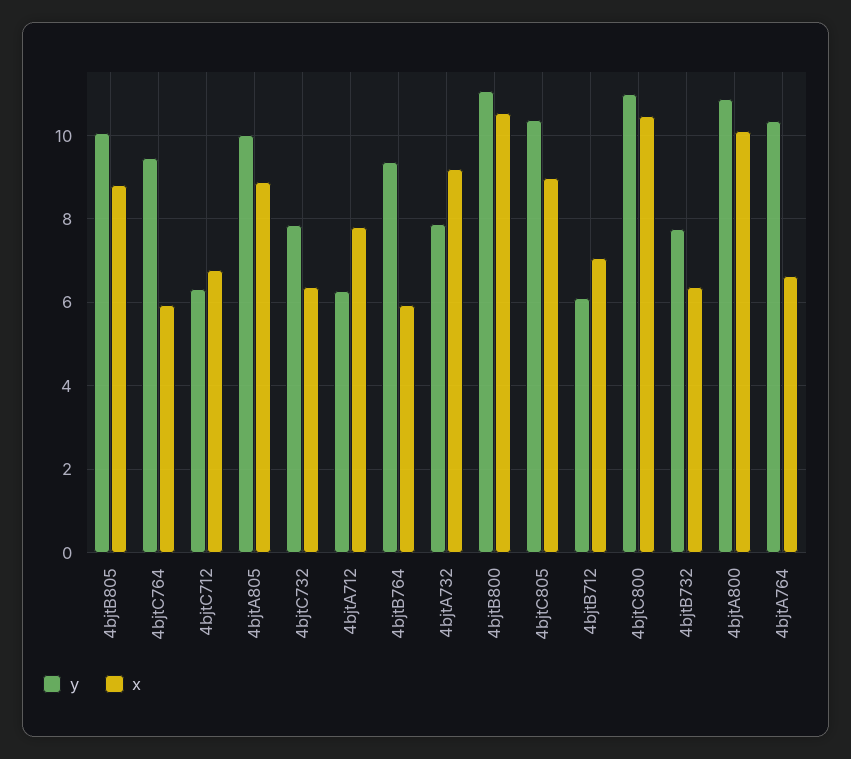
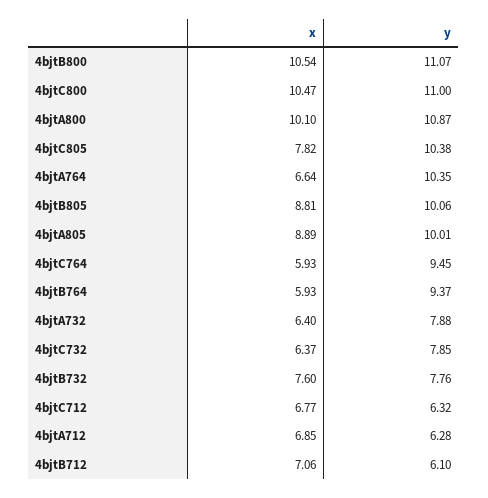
x, 4bjtA712: 7.8 -> 6.85
x, 4bjtA732: 9.2 -> 6.4
x, 4bjtC805: 9 -> 7.82
x, 4bjtB732: 6.4 -> 7.6

